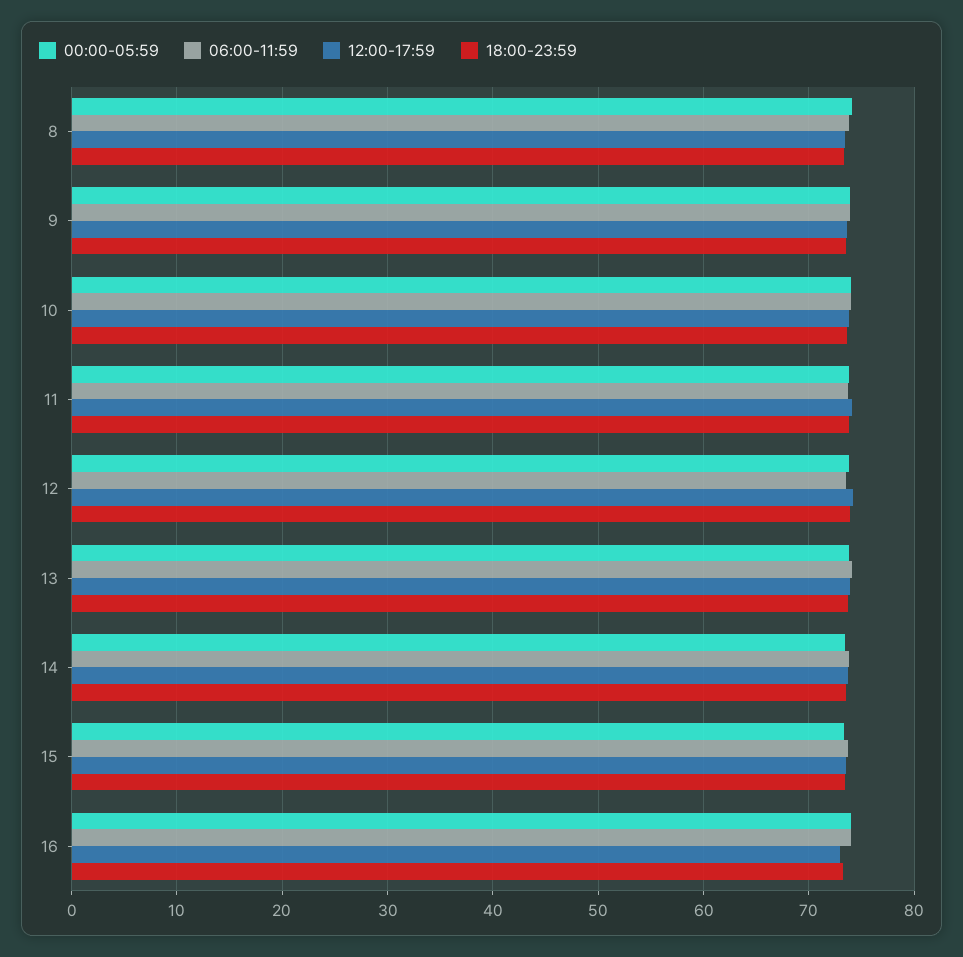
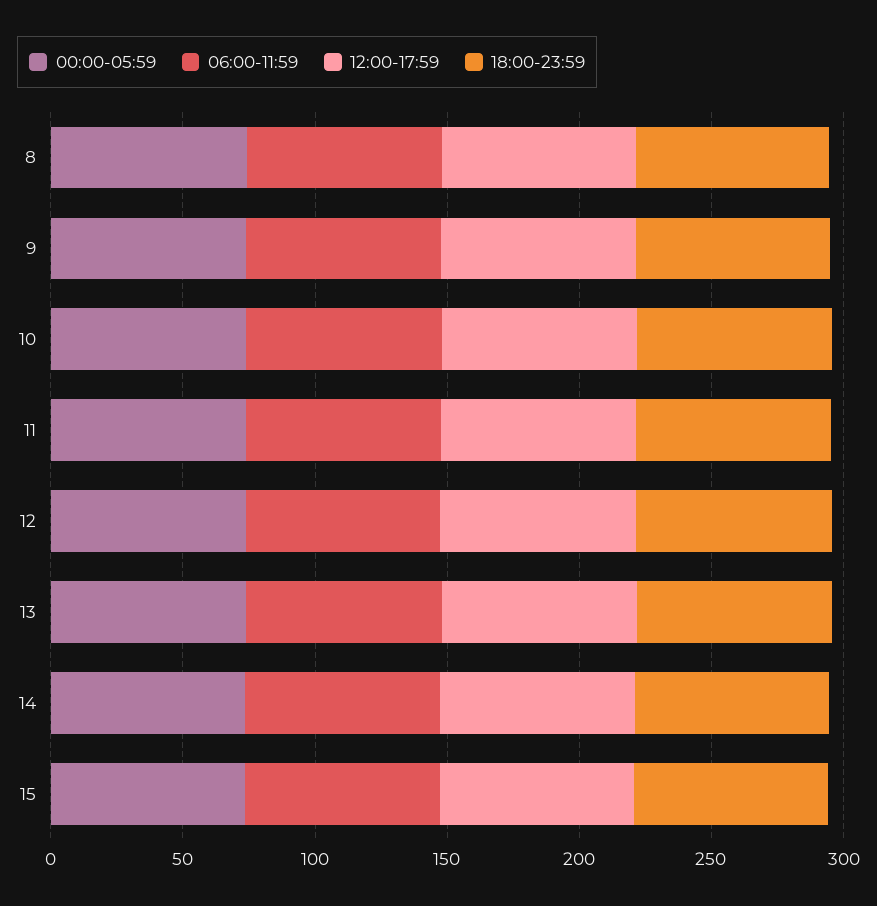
00:00-05:59, 16: 74 -> none
06:00-11:59, 16: 74 -> none
12:00-17:59, 16: 73 -> none
18:00-23:59, 16: 73 -> none

